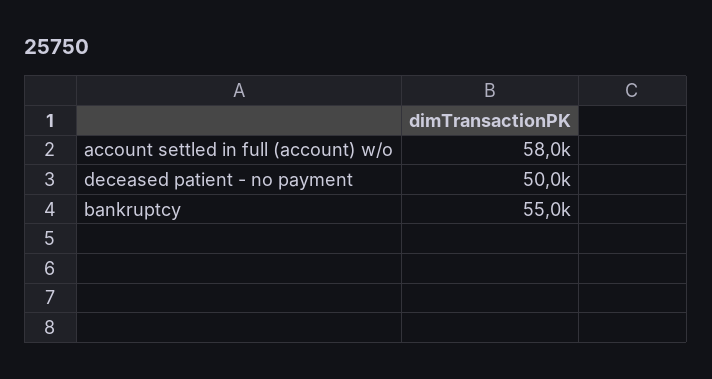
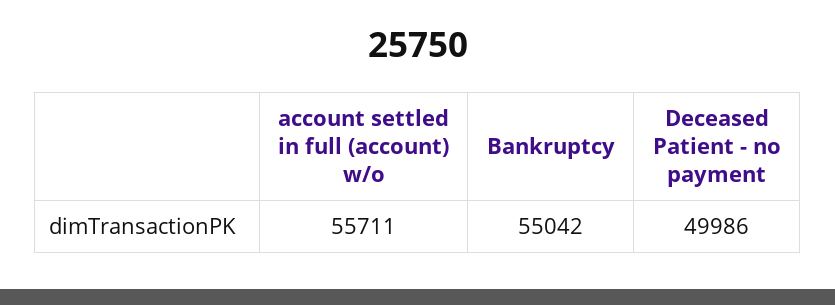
account settled in full (account) w/o: 58000 -> 55711

